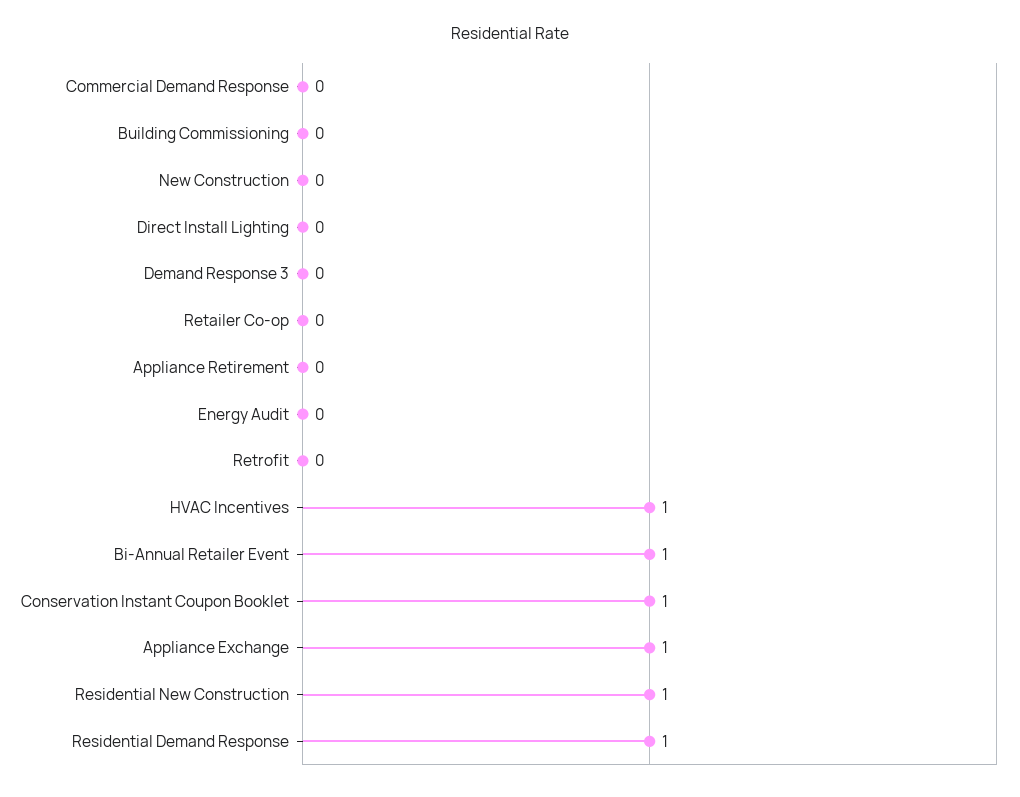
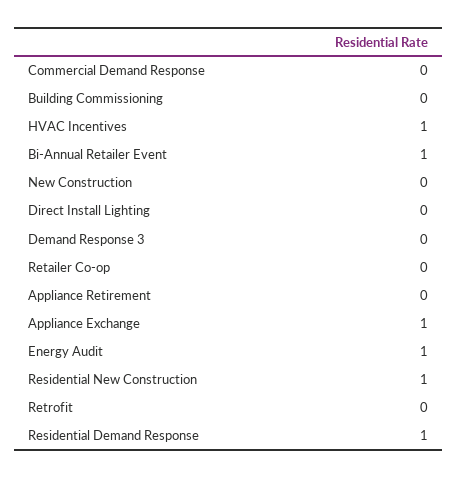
Energy Audit: 0 -> 1
Conservation Instant Coupon Booklet: 1 -> none

